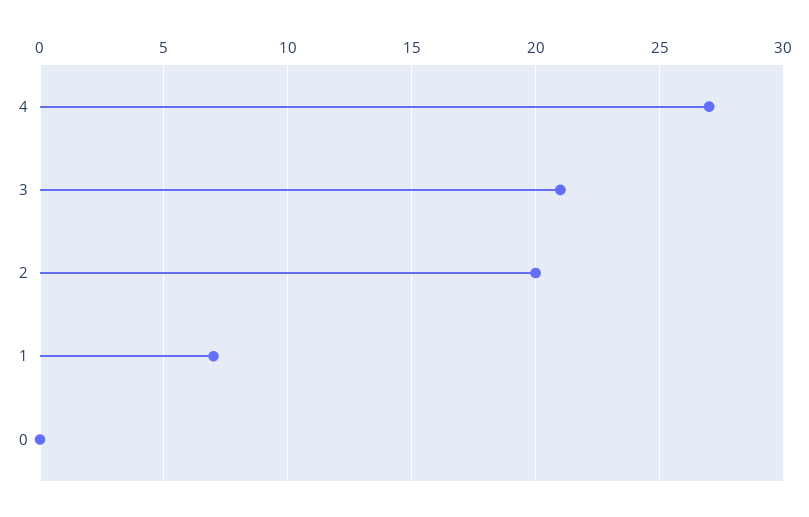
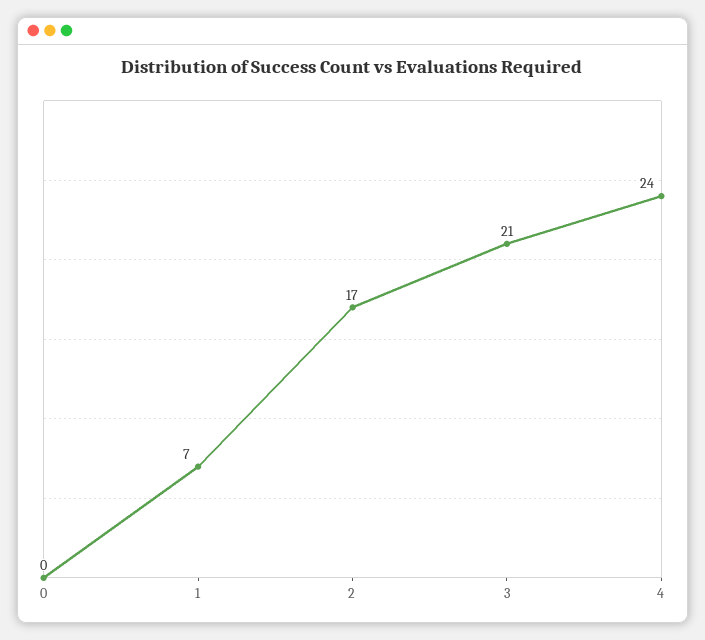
4: 27 -> 24
2: 20 -> 17

